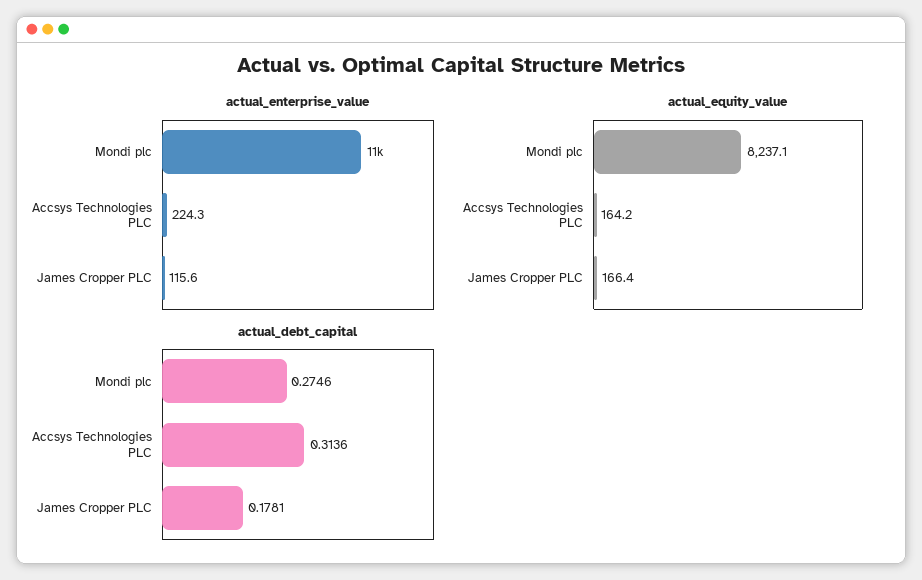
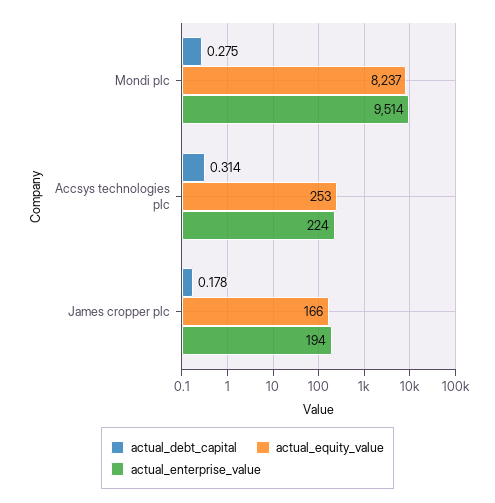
actual_enterprise_value, Mondi plc: 11000 -> 9514
actual_enterprise_value, James Cropper PLC: 115.6 -> 194
actual_equity_value, Accsys Technologies PLC: 164.2 -> 253

